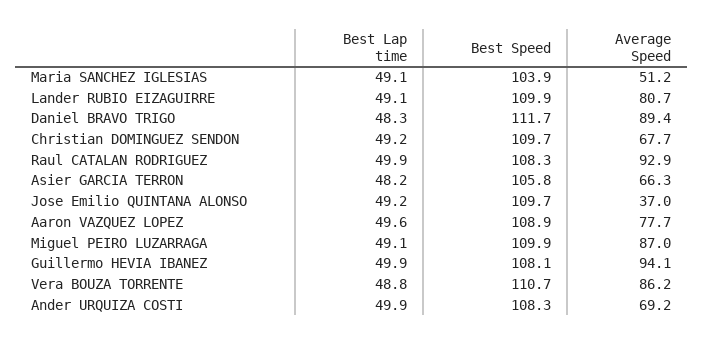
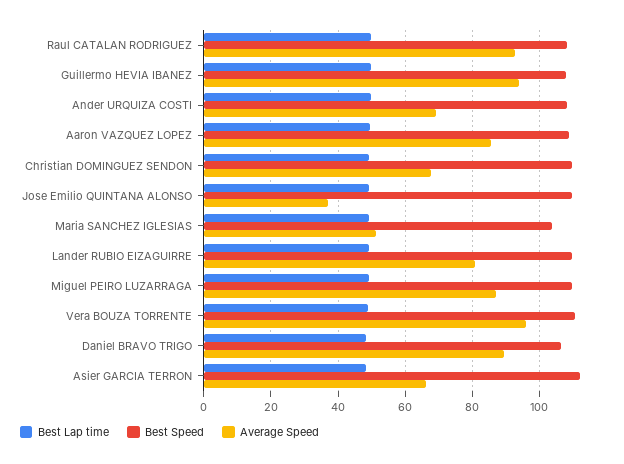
Best Speed, Daniel BRAVO TRIGO: 111.7 -> 106
Best Speed, Asier GARCIA TERRON: 105.8 -> 112
Average Speed, Aaron VAZQUEZ LOPEZ: 77.7 -> 86
Average Speed, Vera BOUZA TORRENTE: 86.2 -> 96

